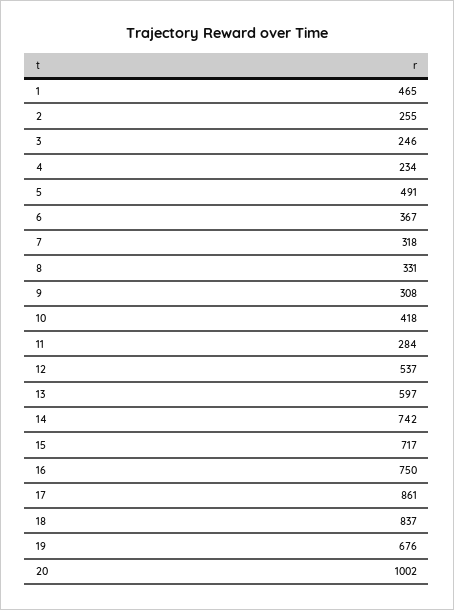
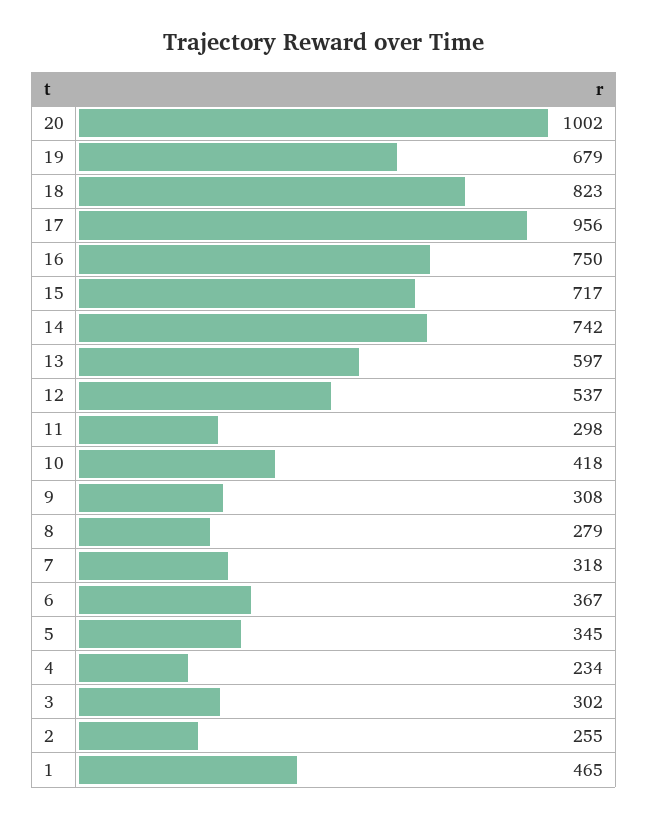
3: 246 -> 302
5: 491 -> 345
8: 331 -> 279
11: 284 -> 298
17: 861 -> 956
18: 837 -> 823
19: 676 -> 679

